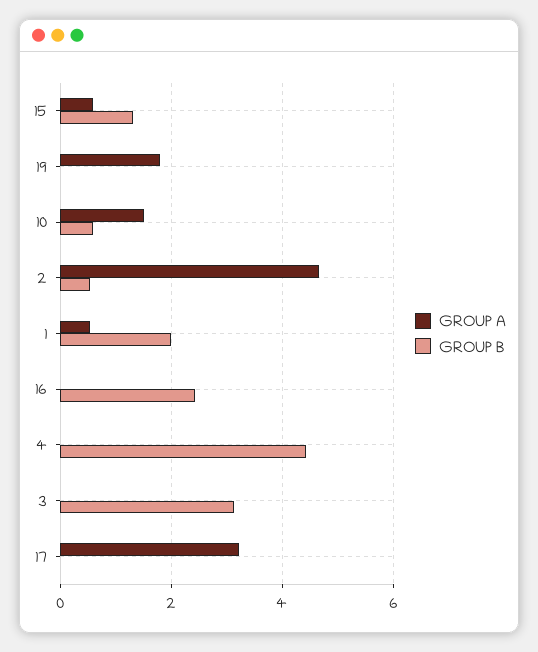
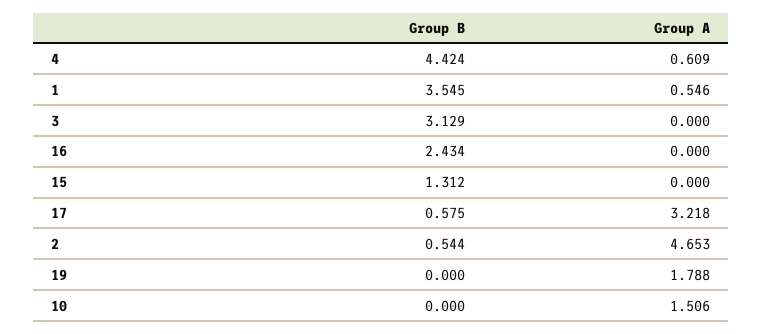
GROUP A, 15: 0.6 -> 0
GROUP B, 10: 0.6 -> 0
GROUP B, 1: 2 -> 3.545
GROUP A, 4: 0 -> 0.609
GROUP B, 17: 0 -> 0.575

